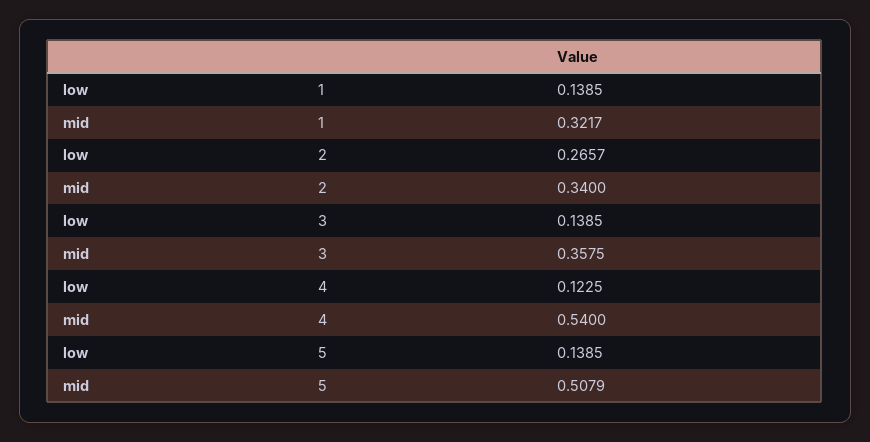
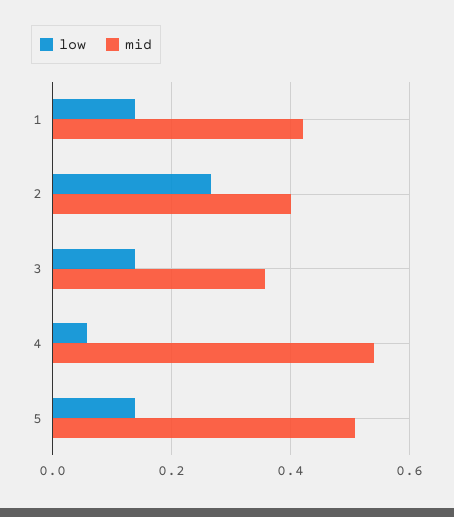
mid, 1: 0.3217 -> 0.42
mid, 2: 0.34 -> 0.4
low, 4: 0.1225 -> 0.06

